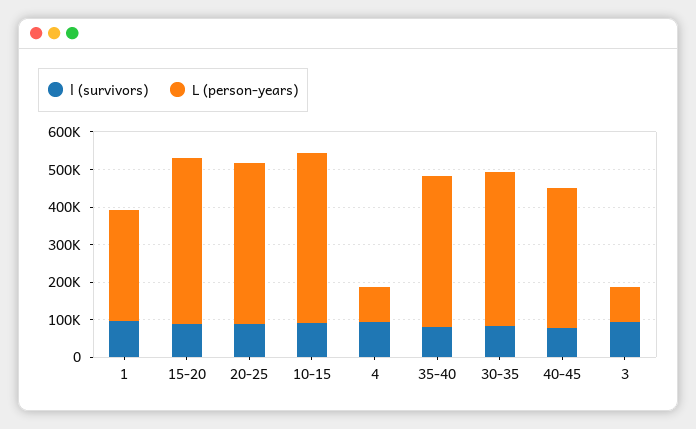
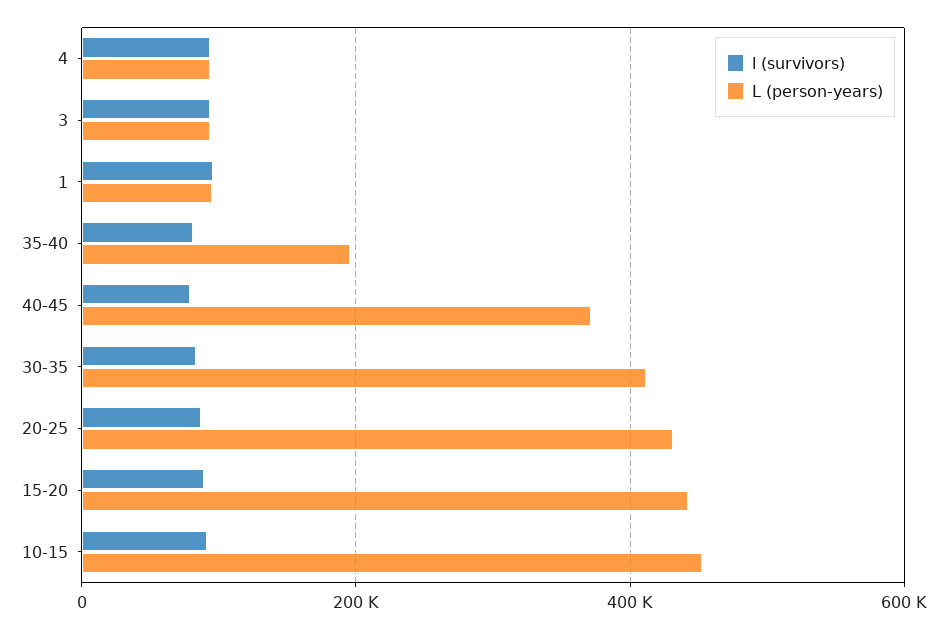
L (person-years), 1: 300000 -> 100000
L (person-years), 35-40: 400000 -> 200000

